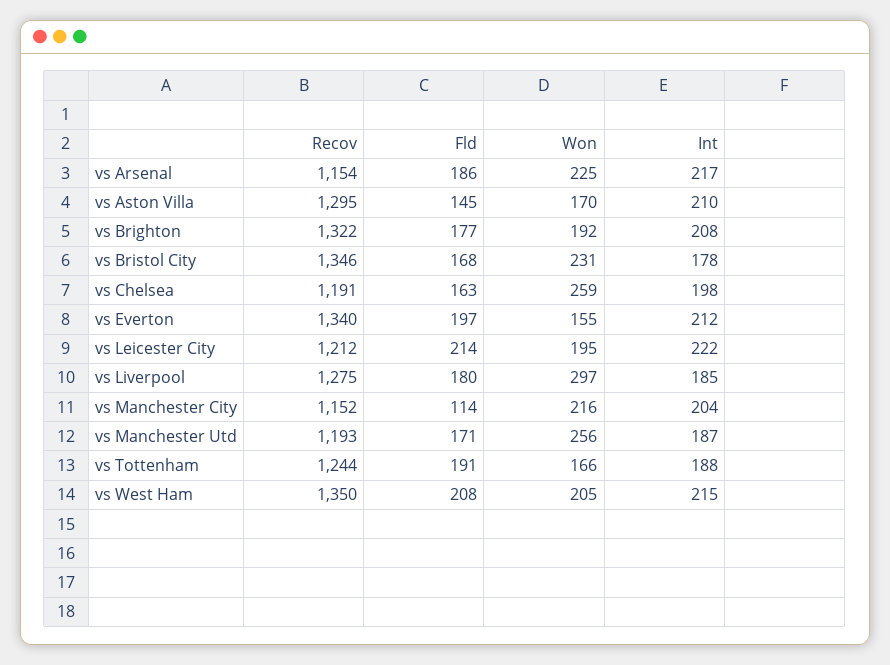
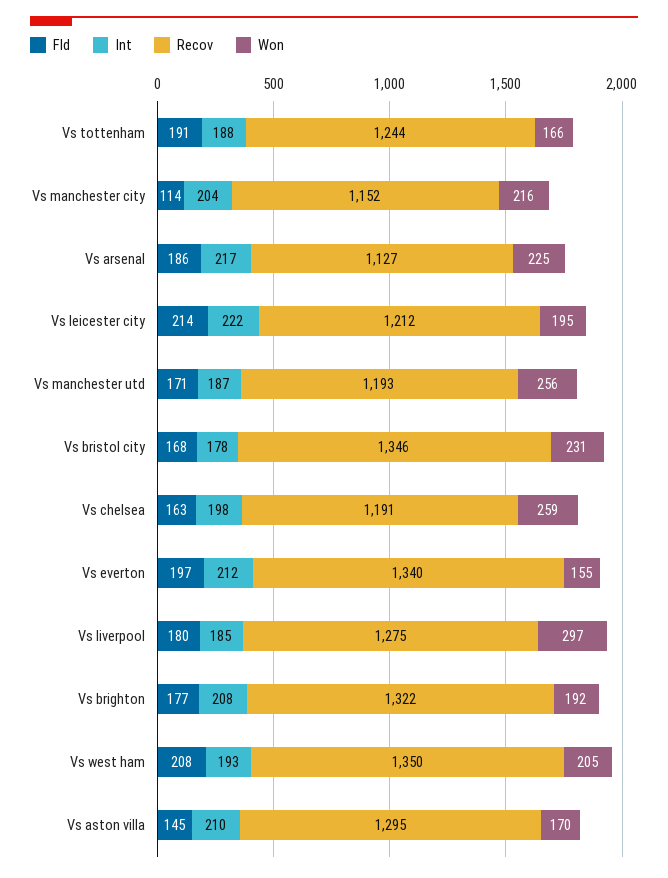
Recov, vs Arsenal: 1154 -> 1127
Int, vs West Ham: 215 -> 193

